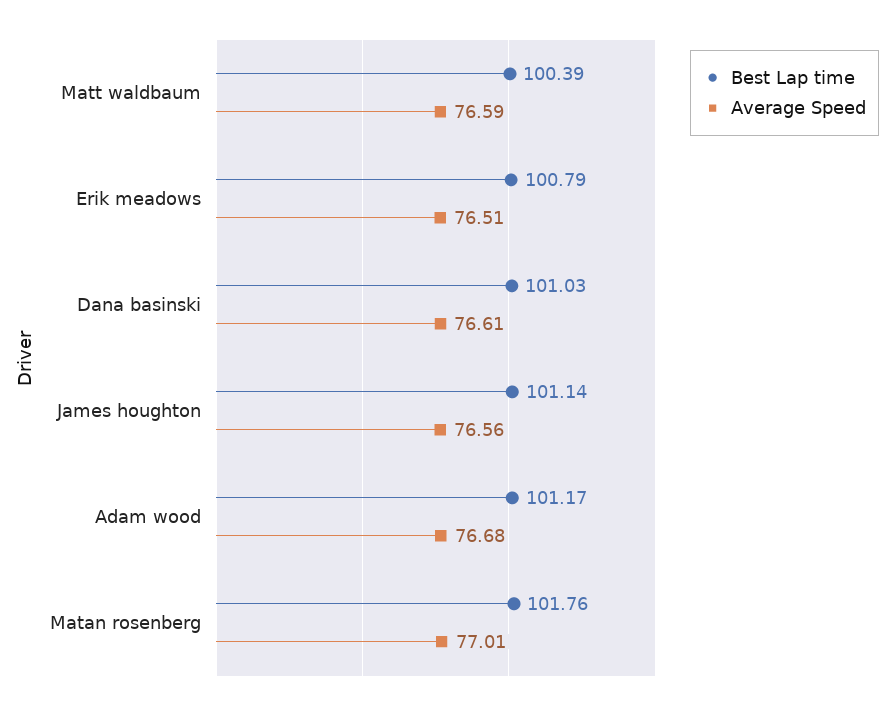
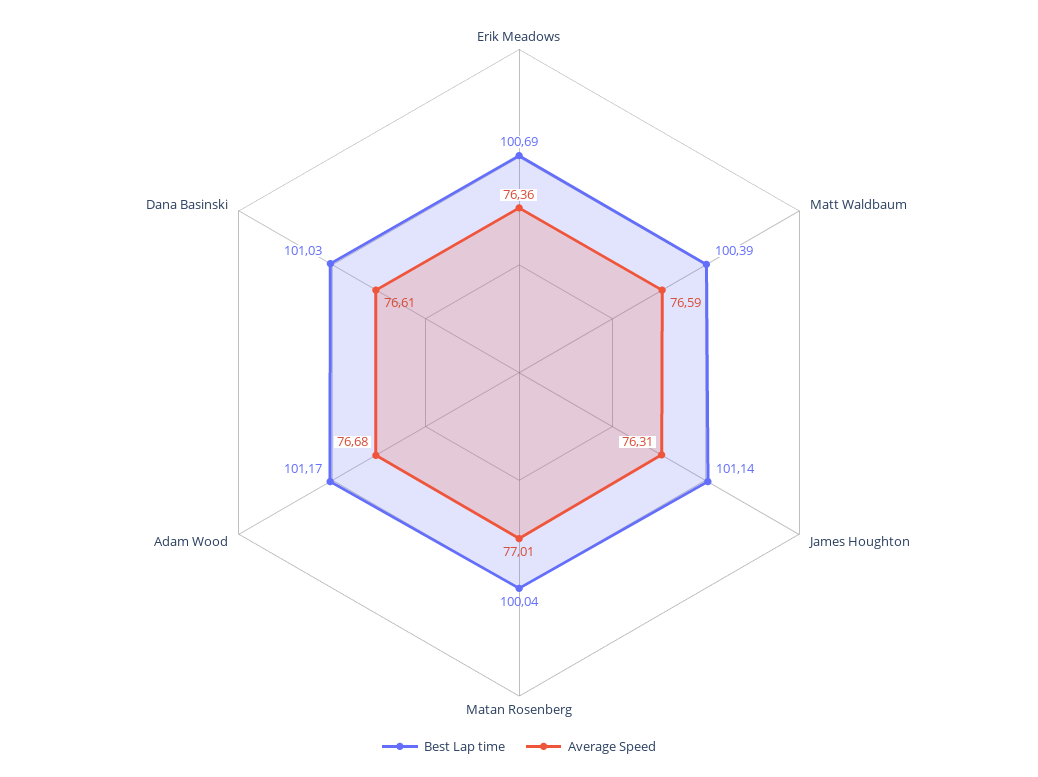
Best Lap time, Erik meadows: 100.79 -> 100.69
Average Speed, Erik meadows: 76.51 -> 76.36
Average Speed, James houghton: 76.56 -> 76.31
Best Lap time, Matan rosenberg: 101.76 -> 100.04

